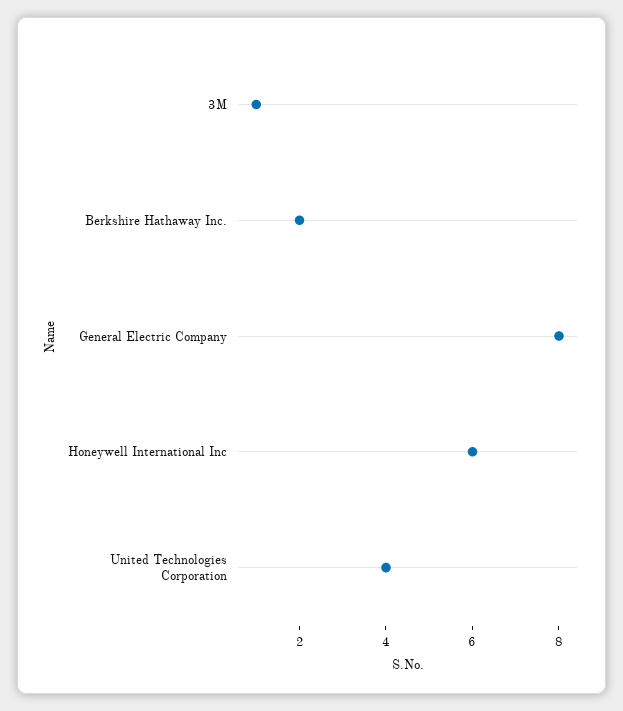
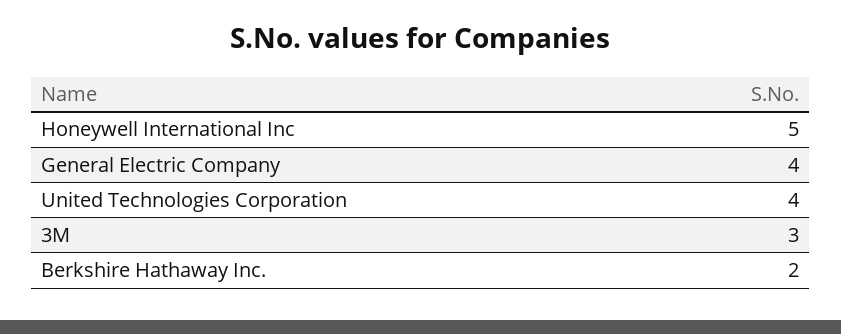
3M: 1 -> 3
General Electric Company: 8 -> 4
Honeywell International Inc: 6 -> 5

